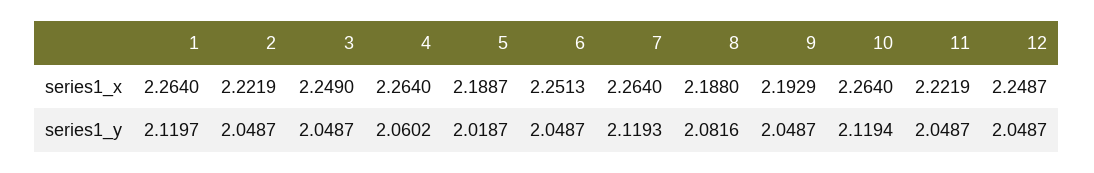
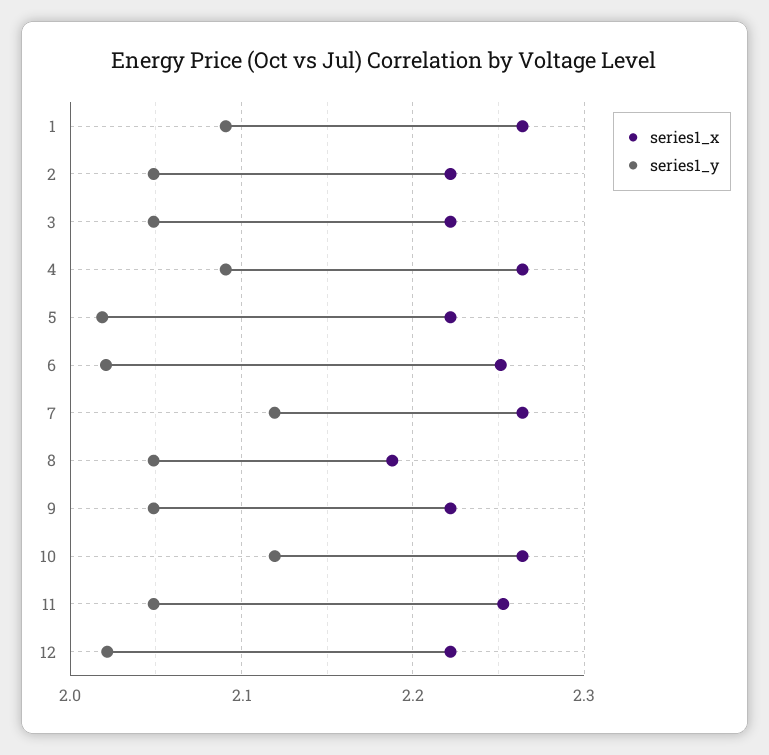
series1_x, 3: 2.249 -> 2.22
series1_x, 5: 2.1887 -> 2.22
series1_x, 9: 2.1929 -> 2.22
series1_x, 11: 2.2219 -> 2.25
series1_x, 12: 2.2487 -> 2.22
series1_y, 1: 2.1197 -> 2.09
series1_y, 4: 2.0602 -> 2.09
series1_y, 6: 2.0487 -> 2.02
series1_y, 8: 2.0816 -> 2.05
series1_y, 12: 2.0487 -> 2.02

